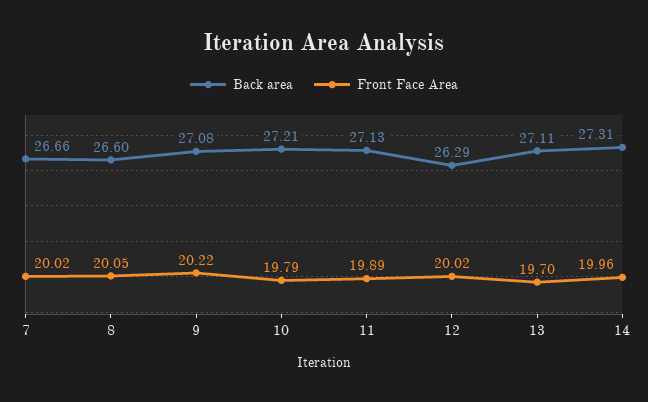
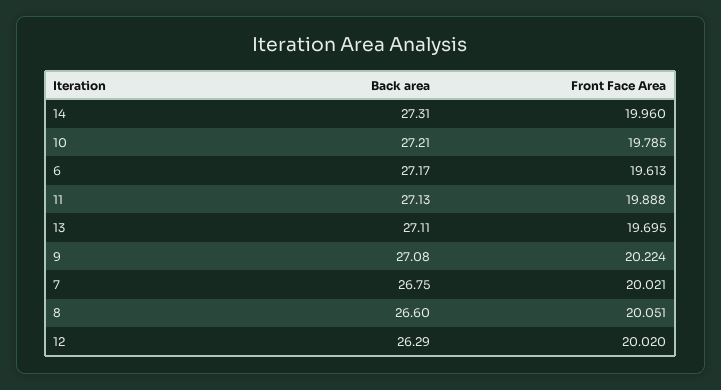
Back area, 7: 26.66 -> 26.75
Back area, 6: none -> 27.17
Front Face Area, 6: none -> 19.613

